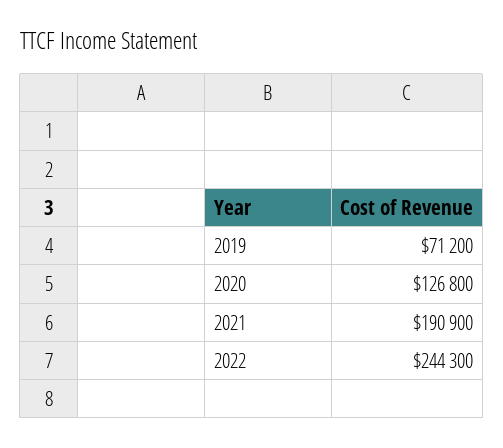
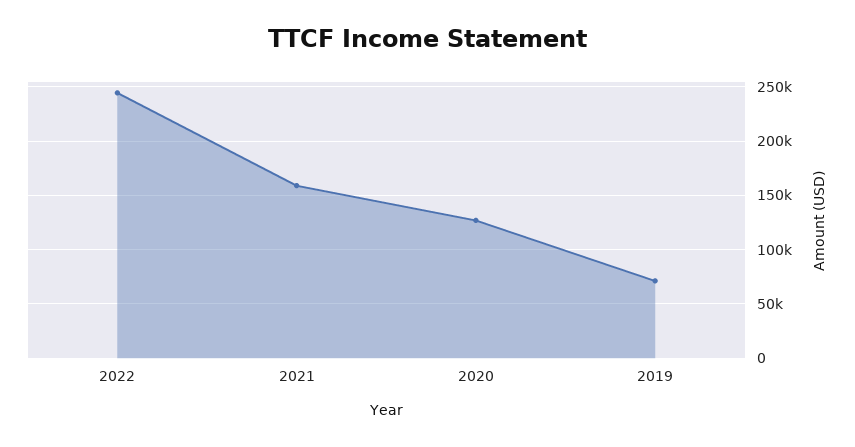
2021: 190900 -> 160000

